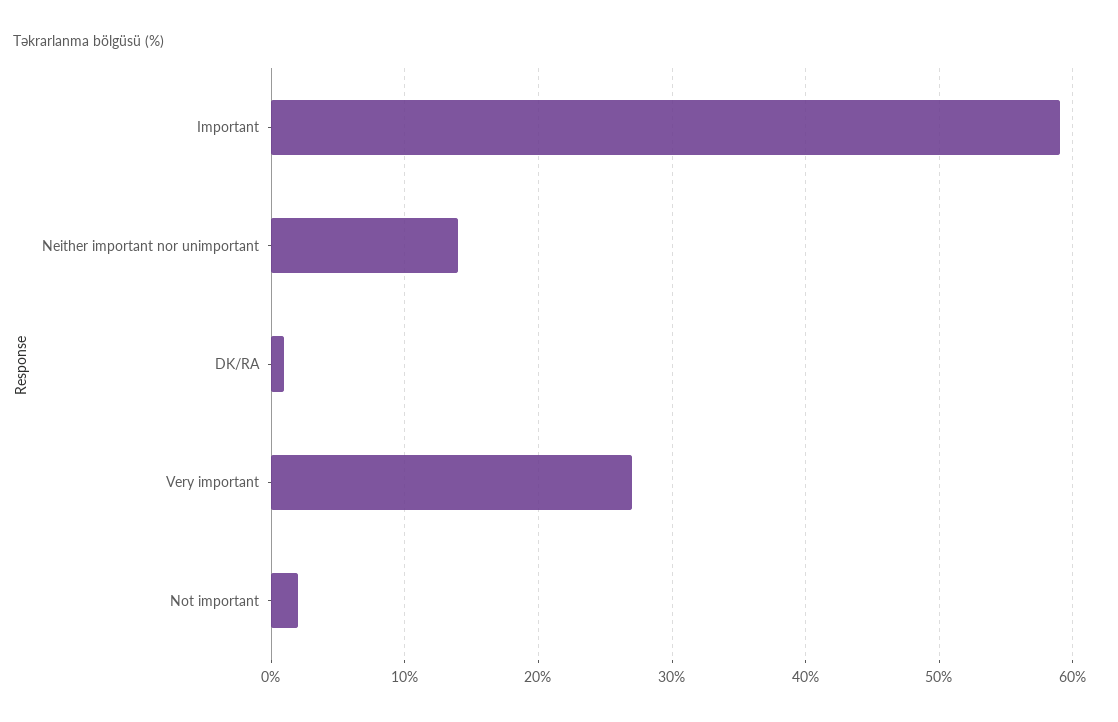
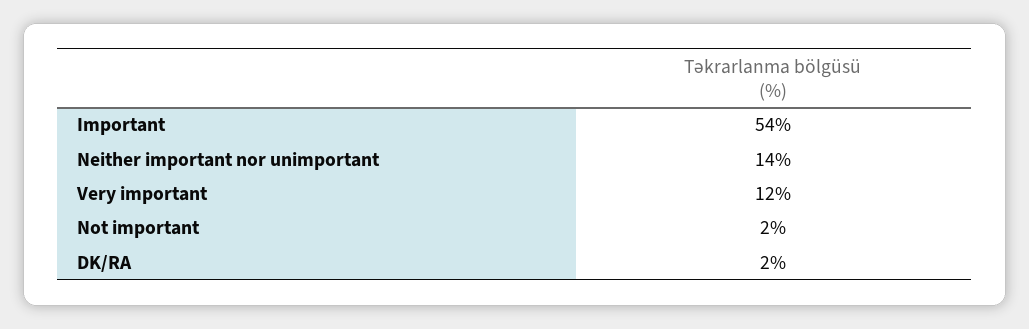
Important: 59 -> 54
DK/RA: 1 -> 2
Very important: 27 -> 12

